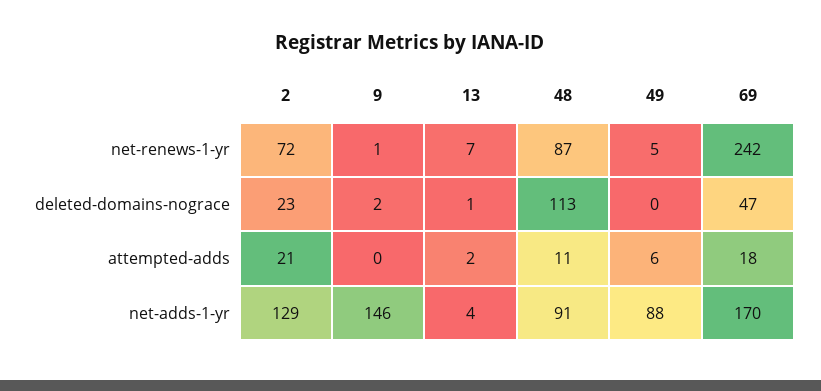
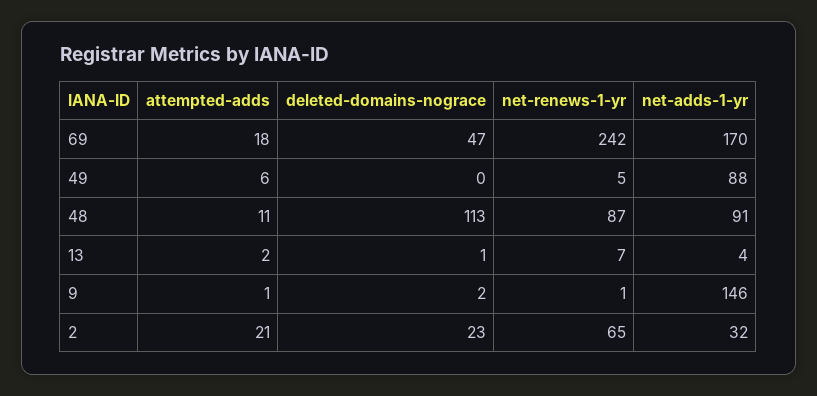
2, net-renews-1-yr: 72 -> 65
9, attempted-adds: 0 -> 1
2, net-adds-1-yr: 129 -> 32

